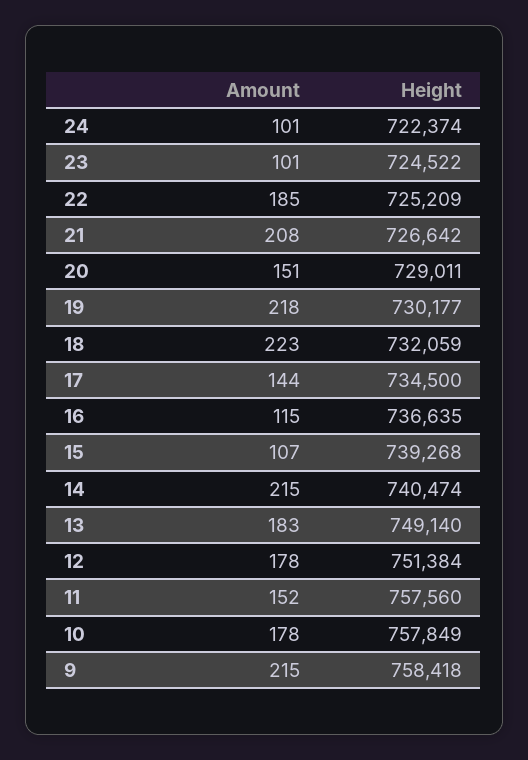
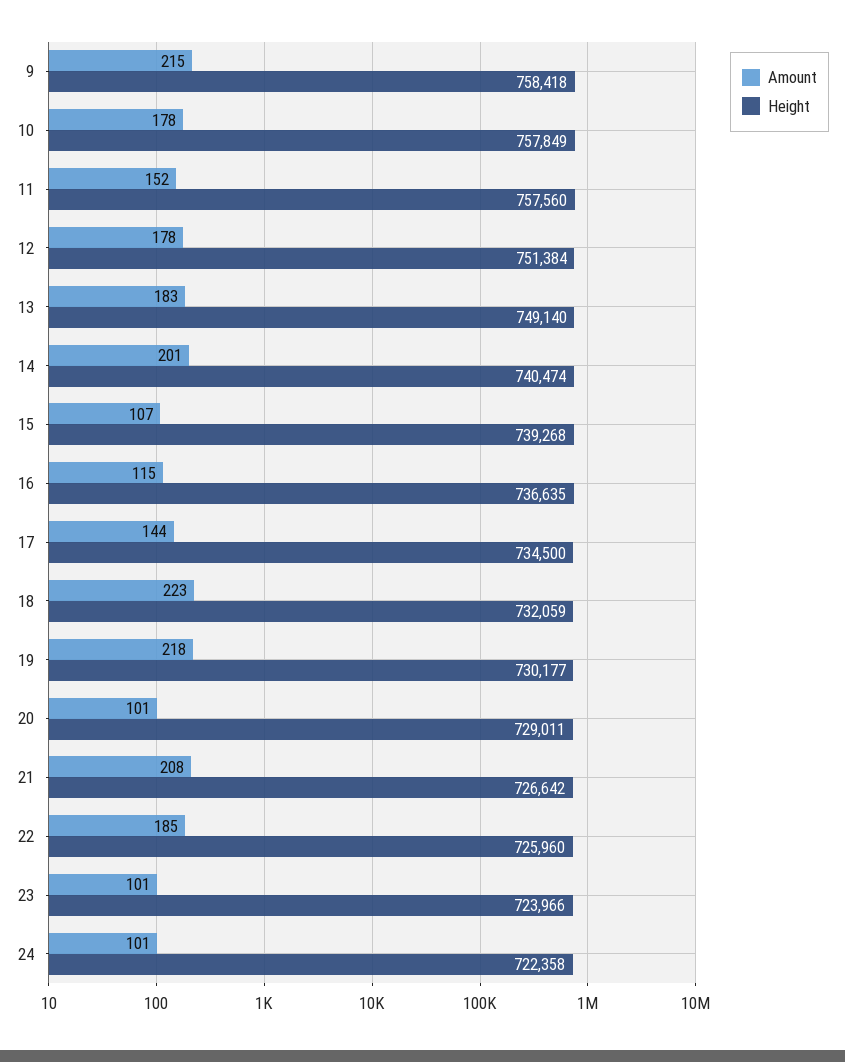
Height, 24: 722374 -> 722358
Height, 23: 724522 -> 723966
Height, 22: 725209 -> 725960
Amount, 20: 151 -> 101
Amount, 14: 215 -> 201

